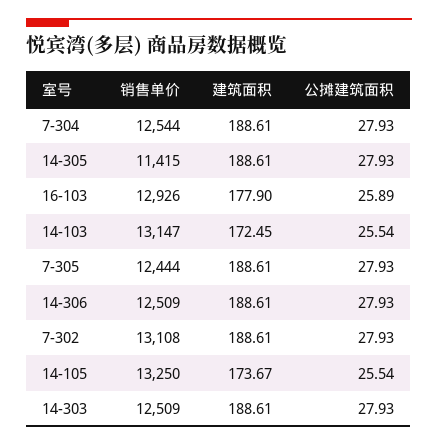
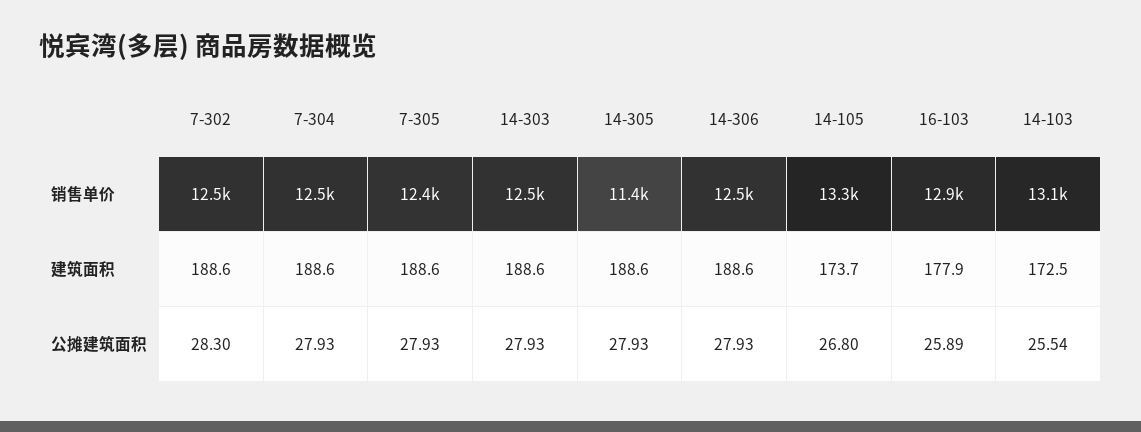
销售单价, 7-302: 13108 -> 12500
公摊建筑面积, 7-302: 27.93 -> 28.3
公摊建筑面积, 14-105: 25.54 -> 26.8

